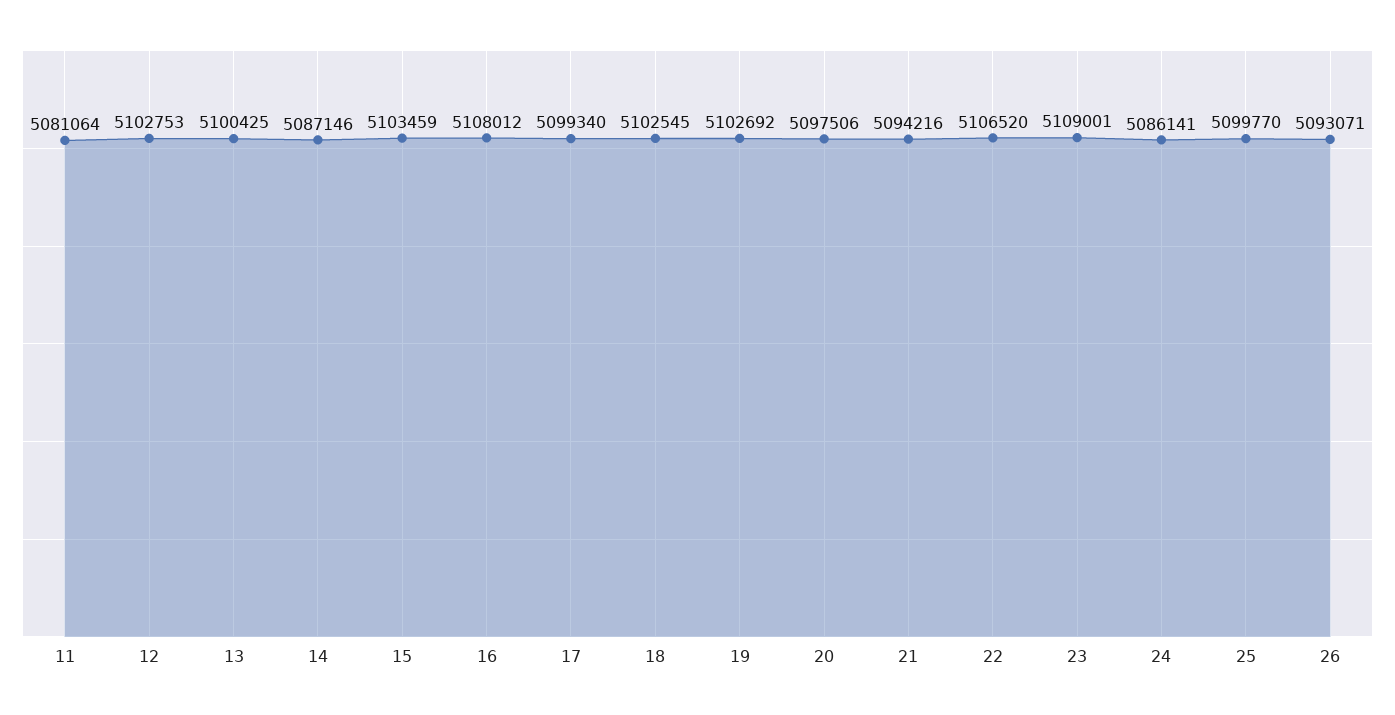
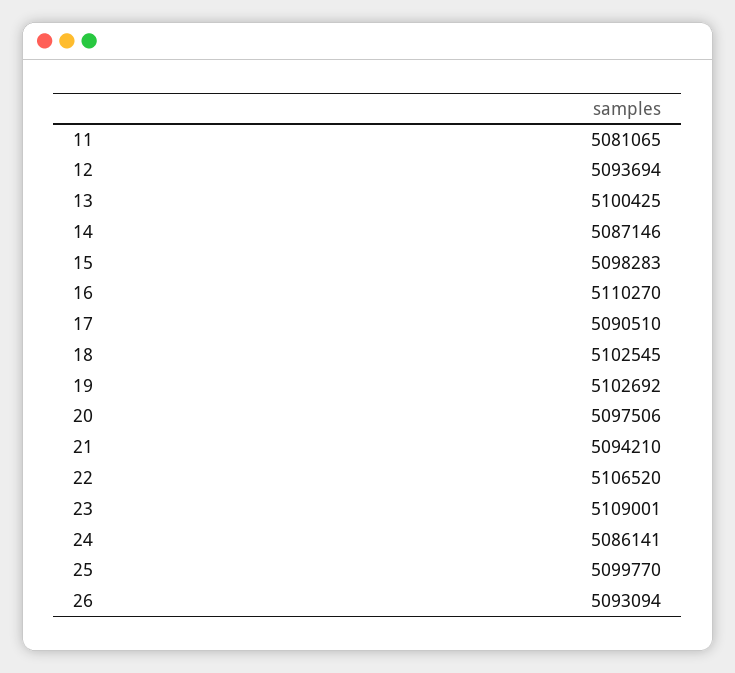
11: 5081064 -> 5081065
12: 5102753 -> 5093694
15: 5103459 -> 5098283
16: 5108012 -> 5110270
17: 5099340 -> 5090510
21: 5094216 -> 5094210
26: 5093071 -> 5093094

